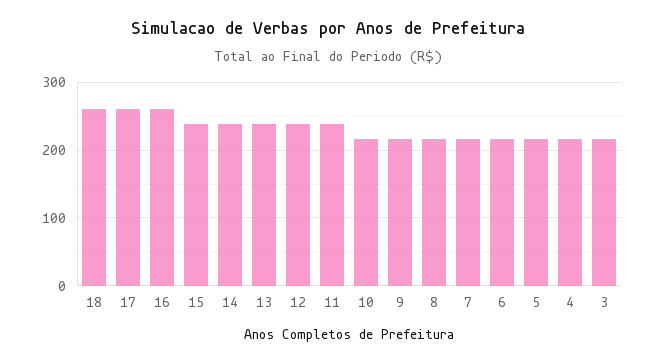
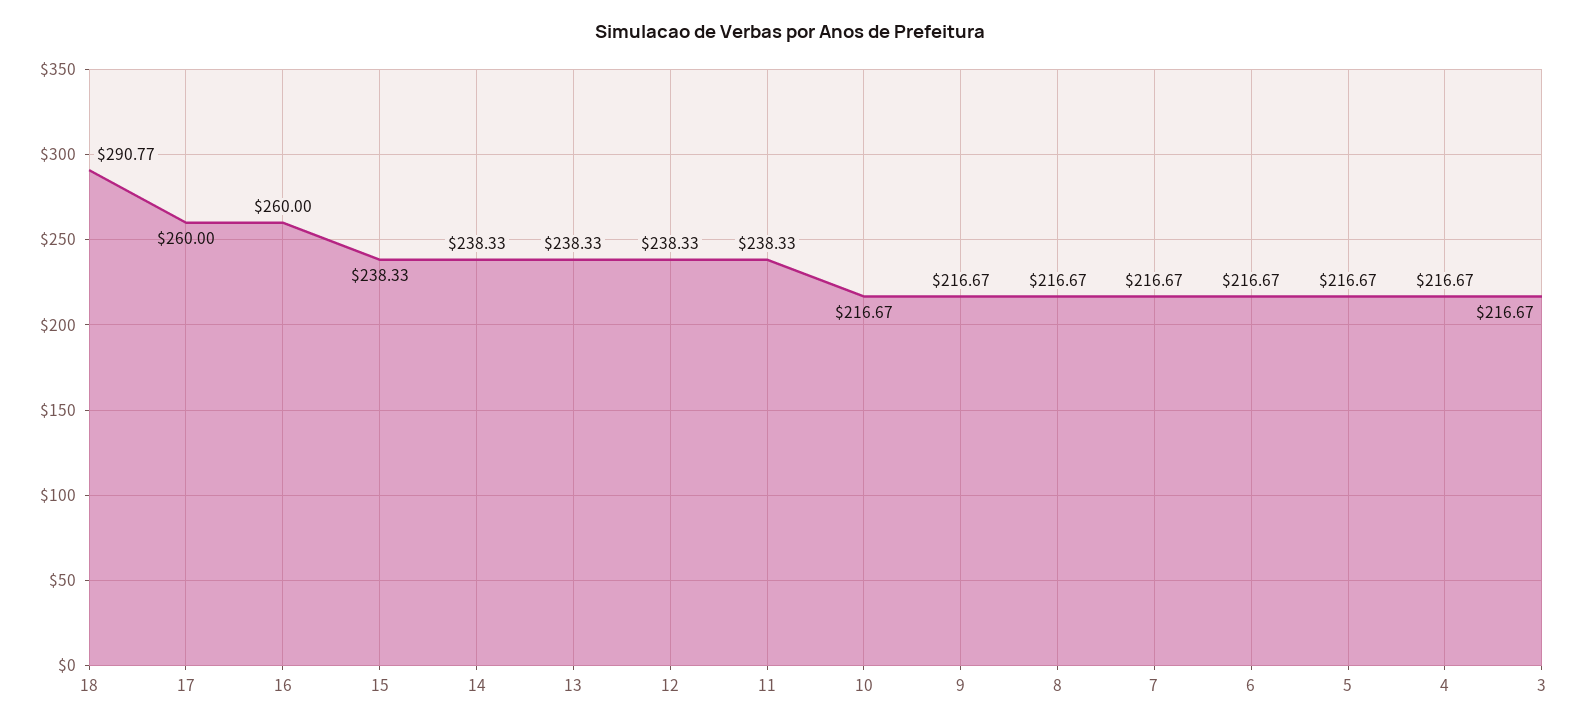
18: 260 -> 290.77

